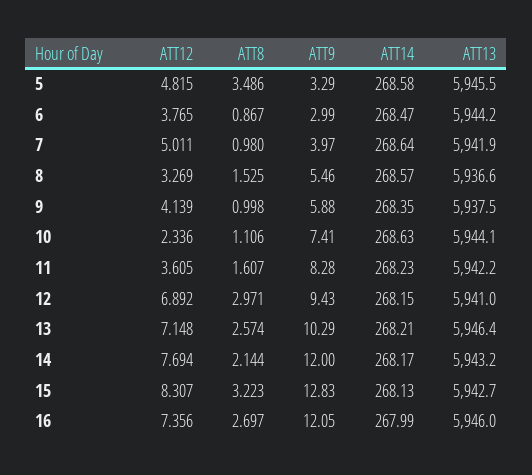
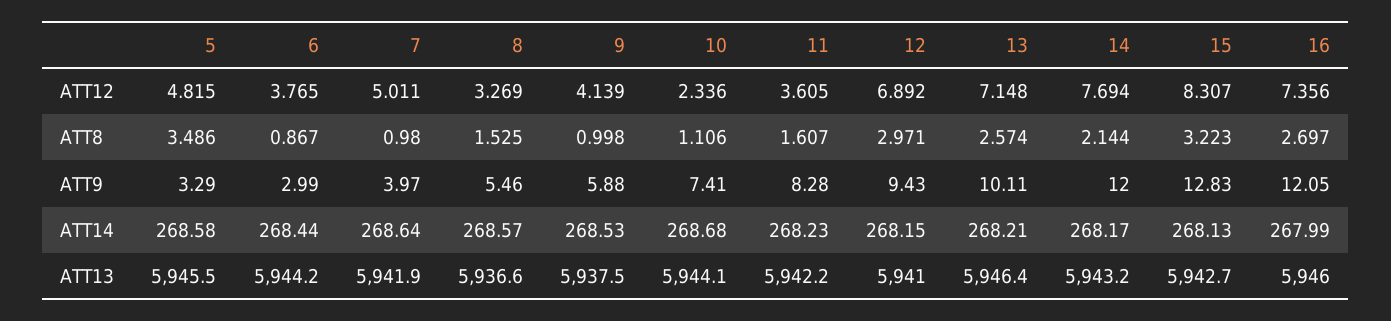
ATT14, 6: 268.47 -> 268.44
ATT14, 9: 268.35 -> 268.53
ATT14, 10: 268.63 -> 268.68
ATT9, 13: 10.29 -> 10.11

